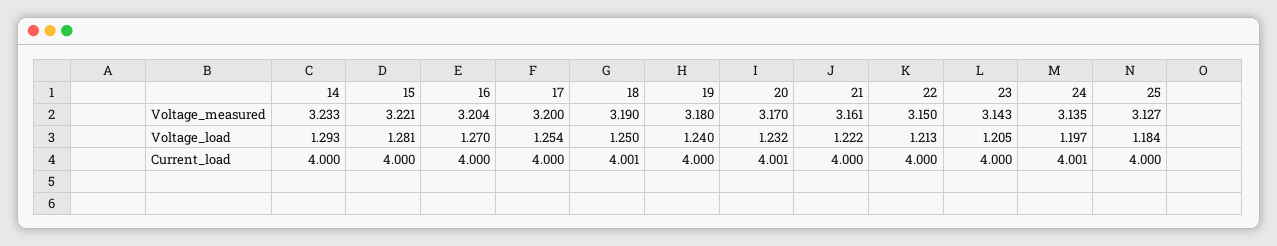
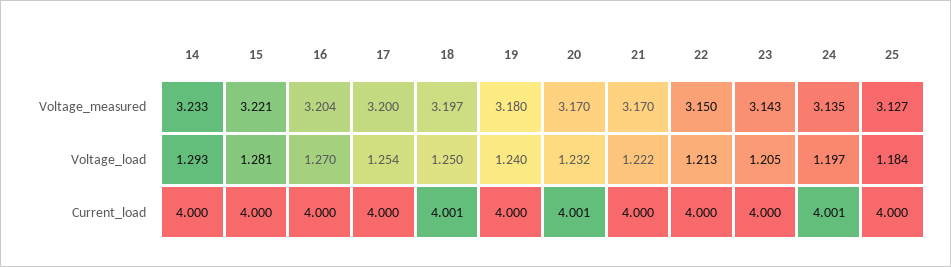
18, Voltage_measured: 3.19 -> 3.197
21, Voltage_measured: 3.161 -> 3.17

